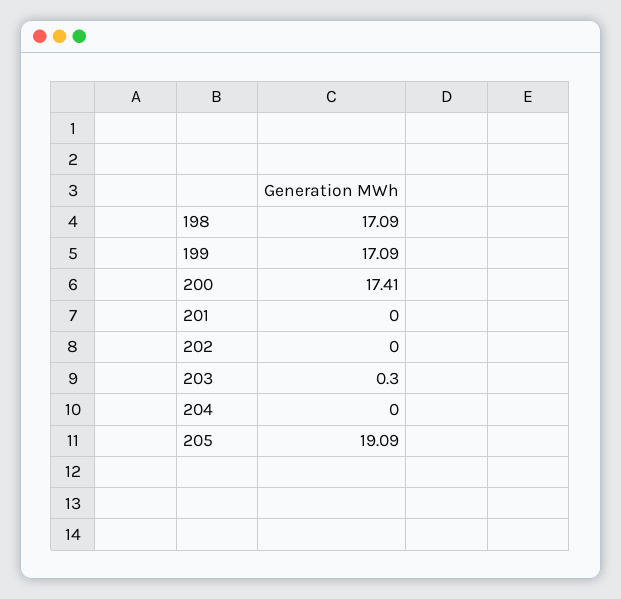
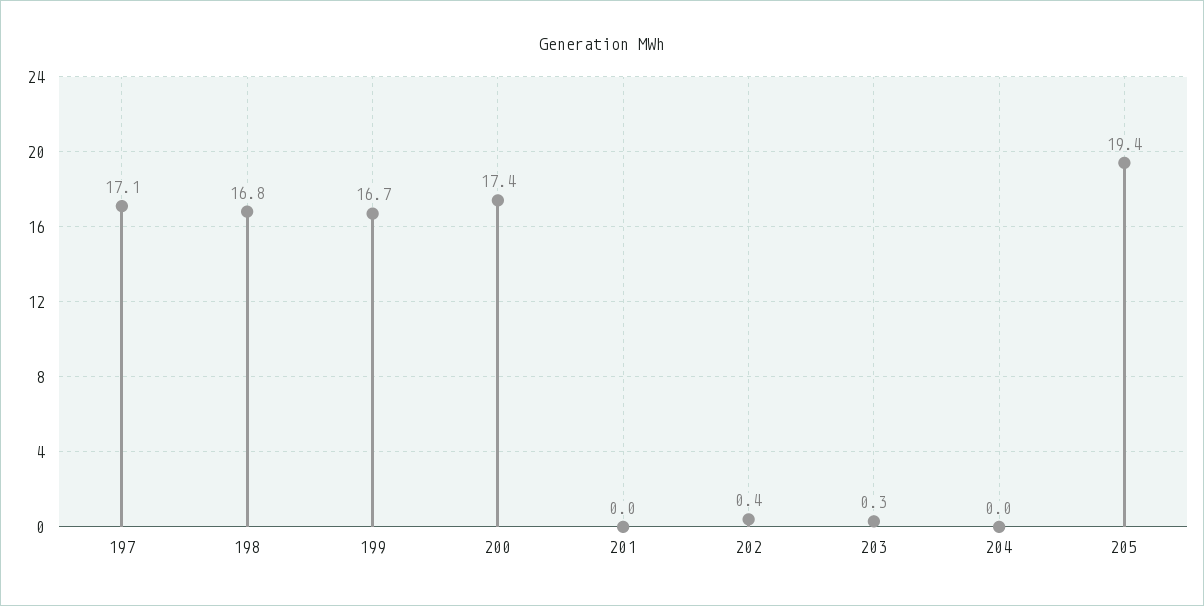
198: 17.09 -> 16.8
199: 17.09 -> 16.7
202: 0 -> 0.4
205: 19.09 -> 19.4
197: none -> 17.1

